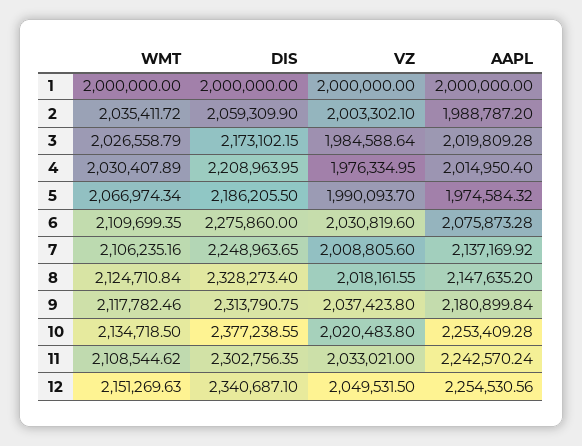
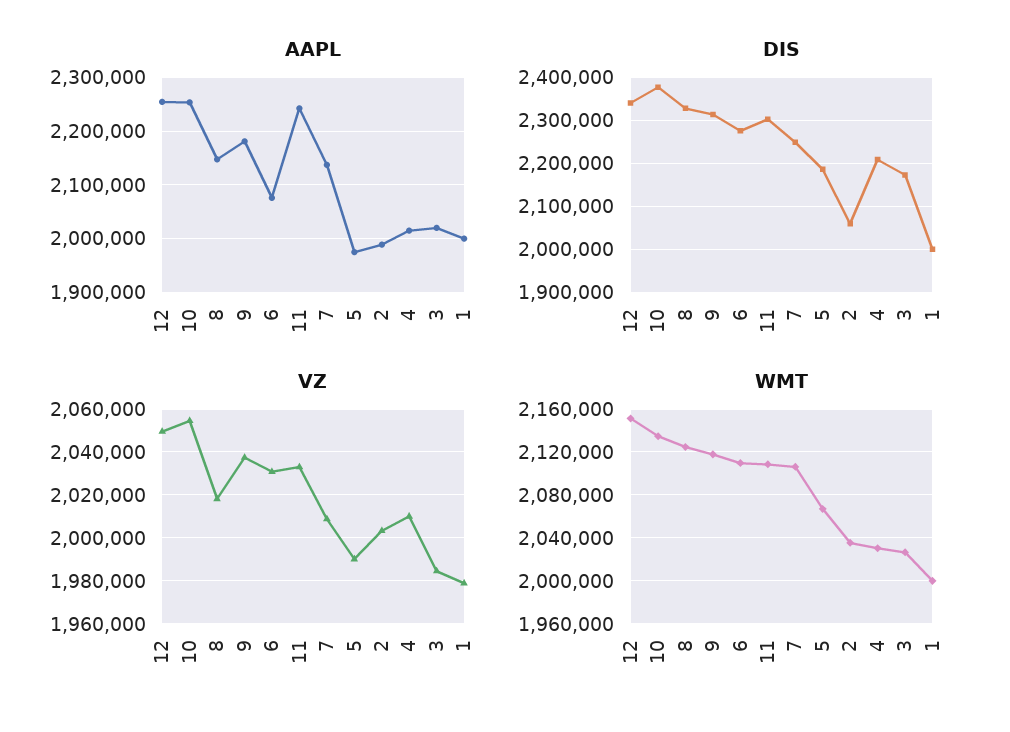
VZ, 1: 2000000 -> 1980000
VZ, 4: 1976334.95 -> 2010000
VZ, 10: 2020483.8 -> 2055000

